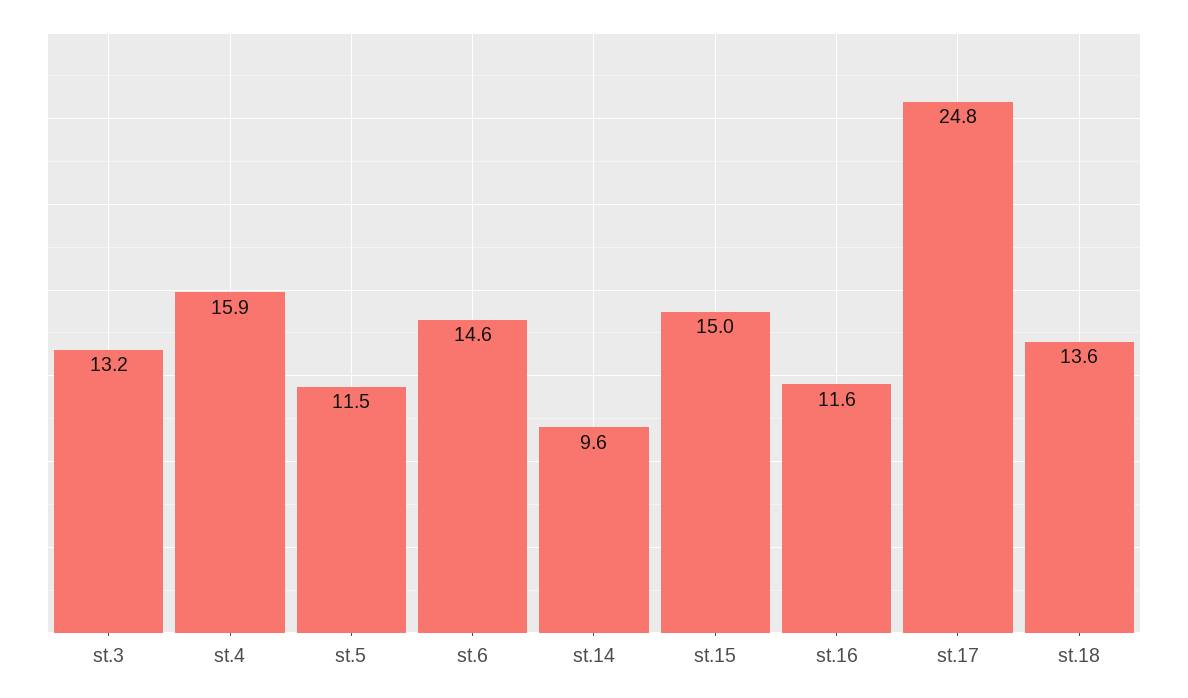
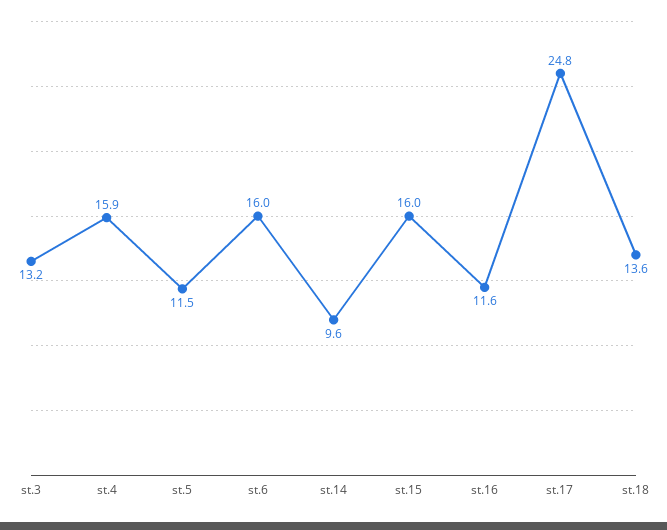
st.6: 14.6 -> 16
st.15: 15 -> 16

